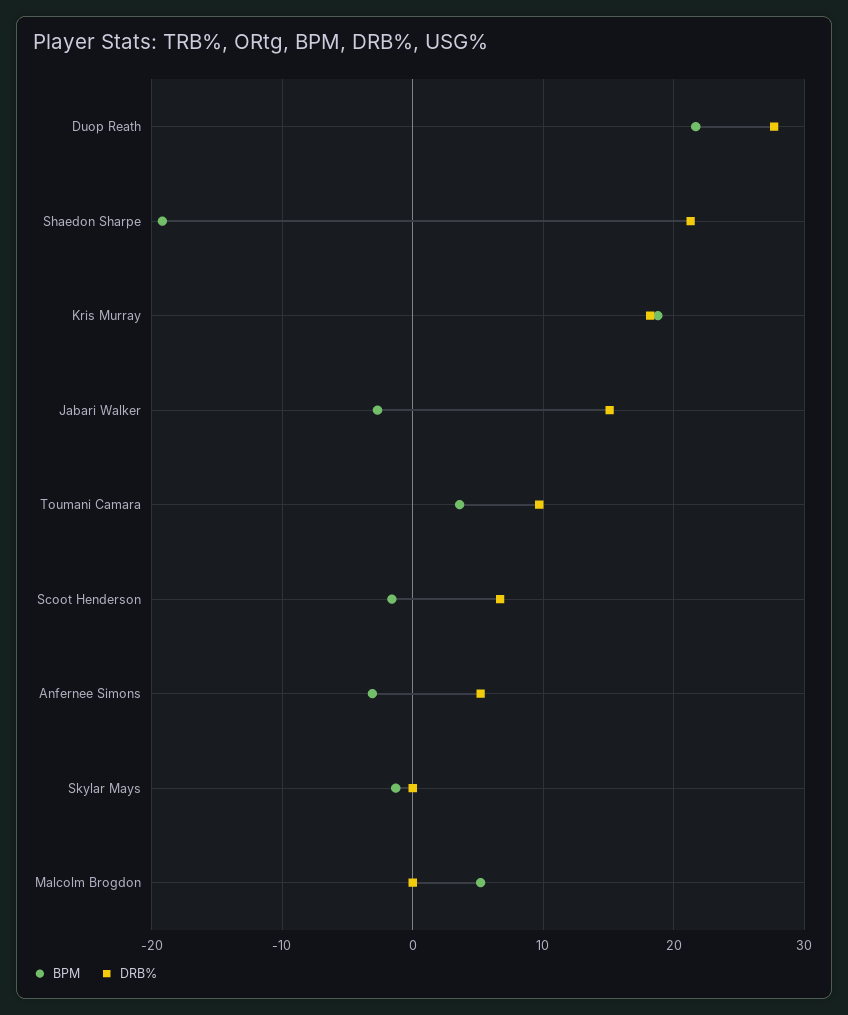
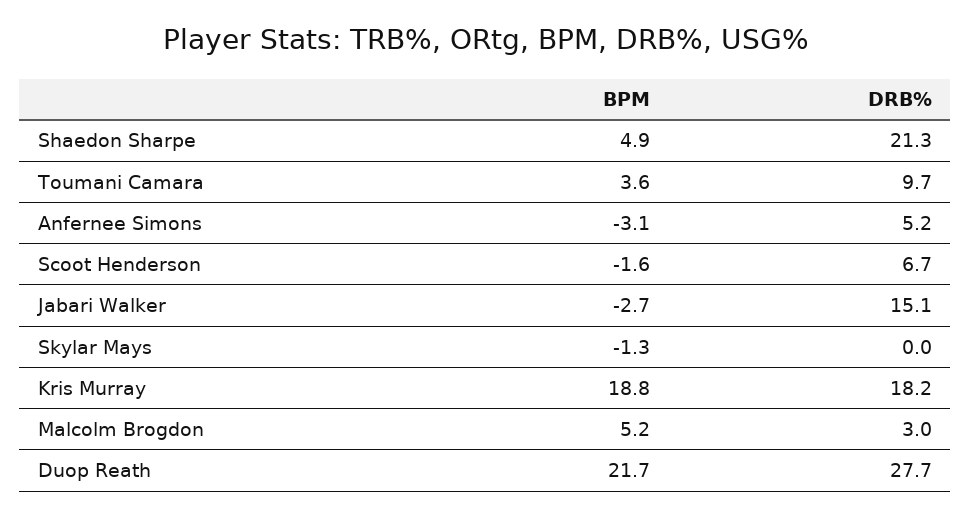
BPM, Shaedon Sharpe: -19 -> 4.9
DRB%, Malcolm Brogdon: 0 -> 3

